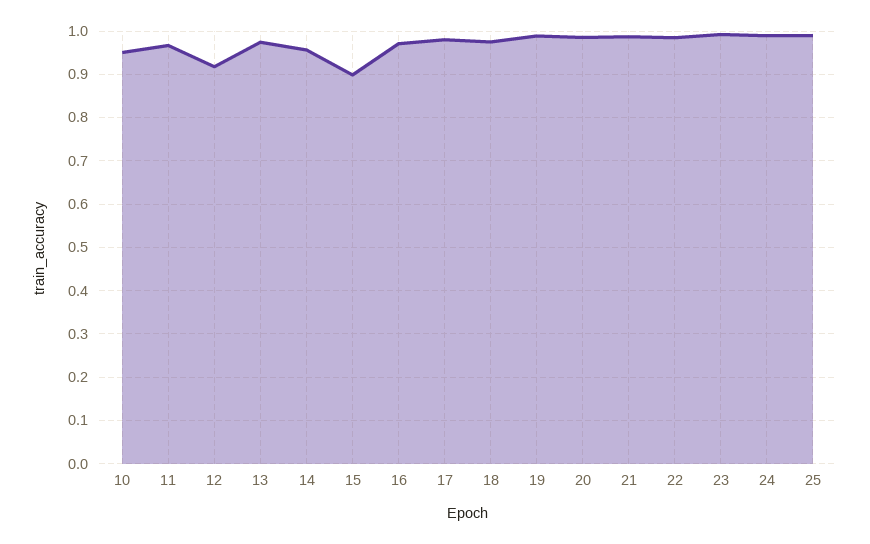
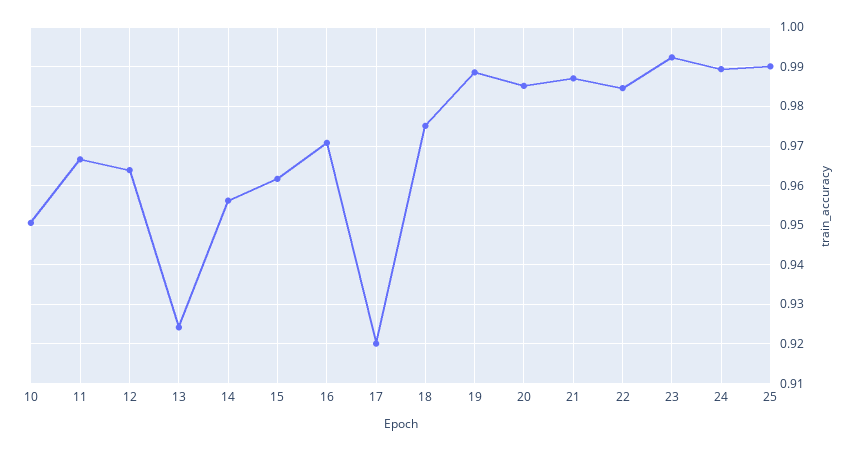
12: 0.92 -> 0.964
13: 0.98 -> 0.924
15: 0.9 -> 0.962
17: 0.98 -> 0.92

